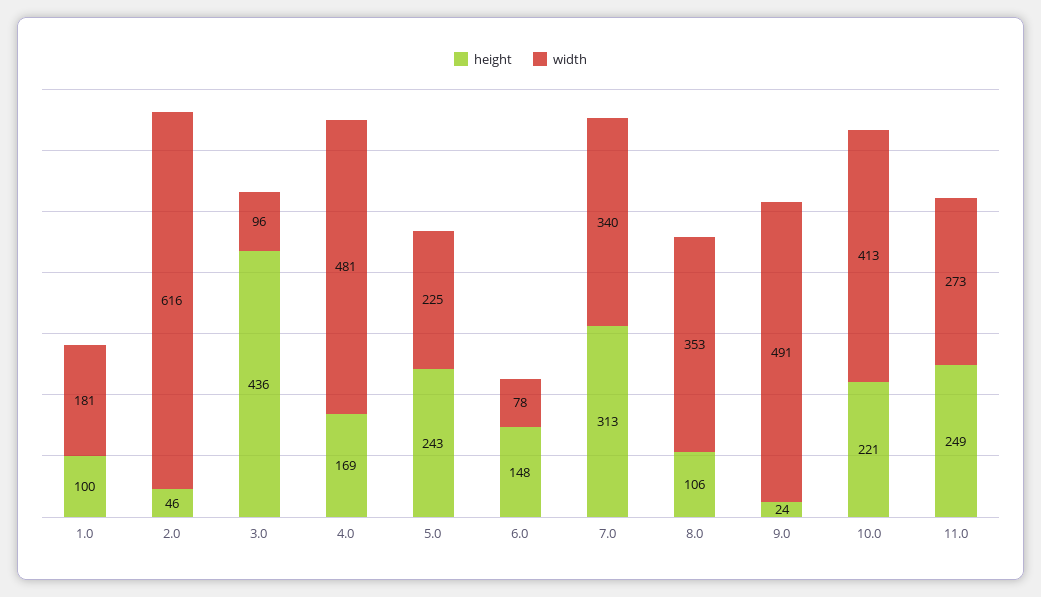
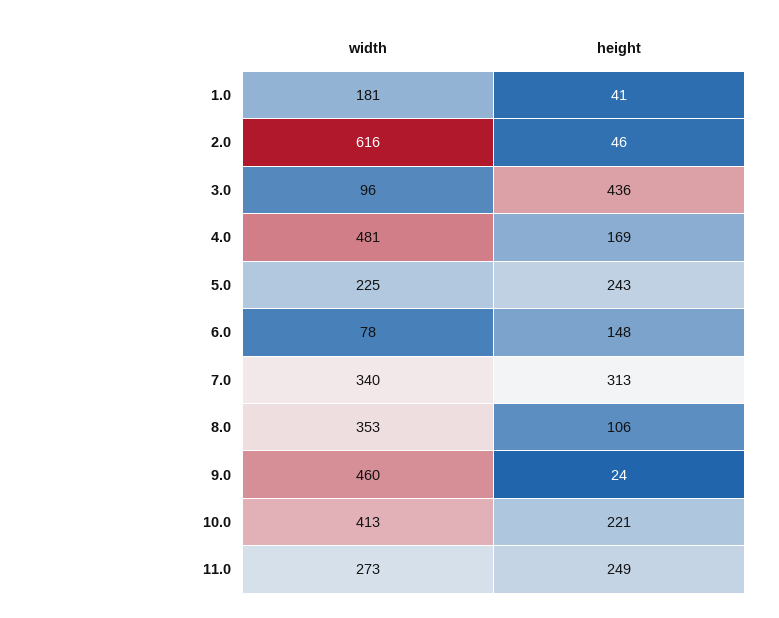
height, 1.0: 100 -> 41
width, 9.0: 491 -> 460

